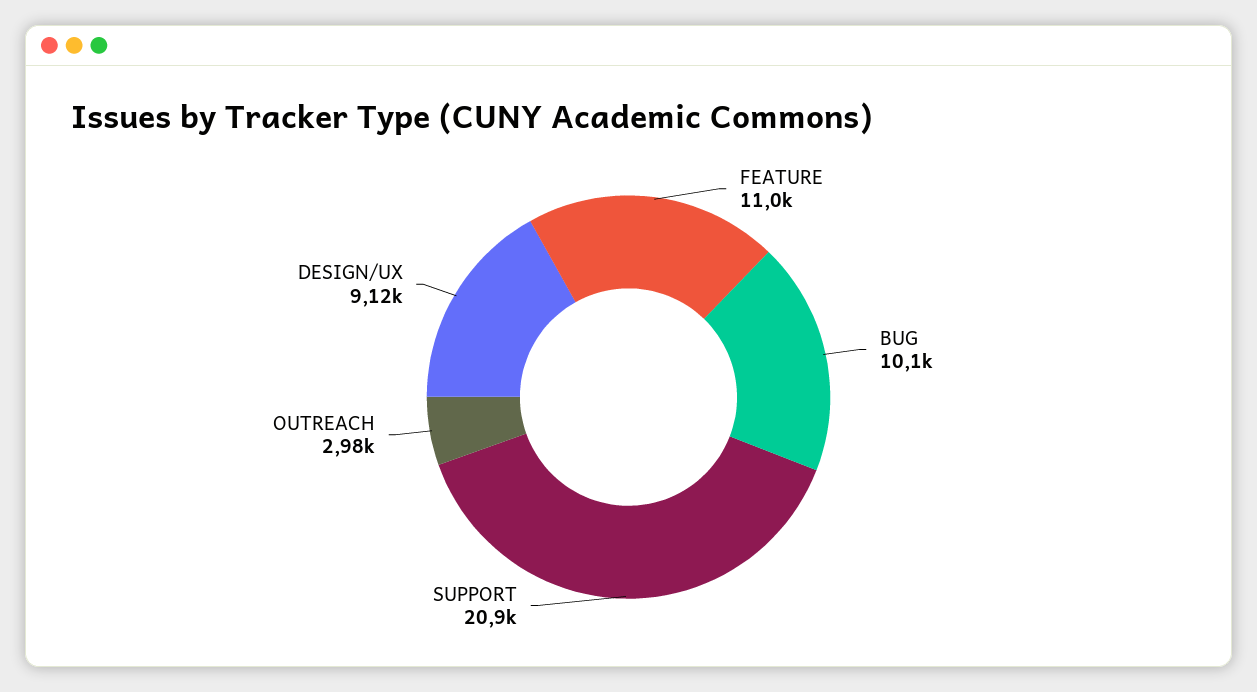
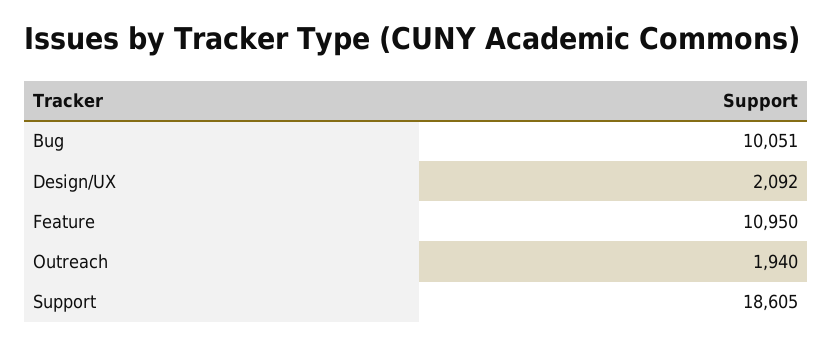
SUPPORT: 20900 -> 18605
OUTREACH: 2980 -> 1940
DESIGN/UX: 9120 -> 2092

